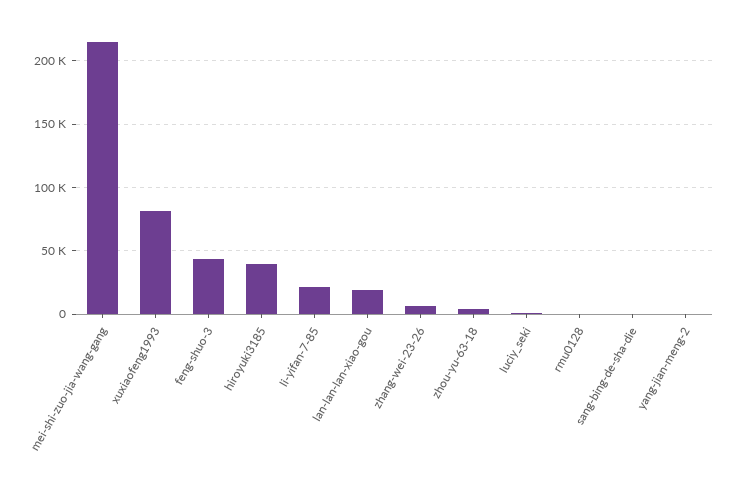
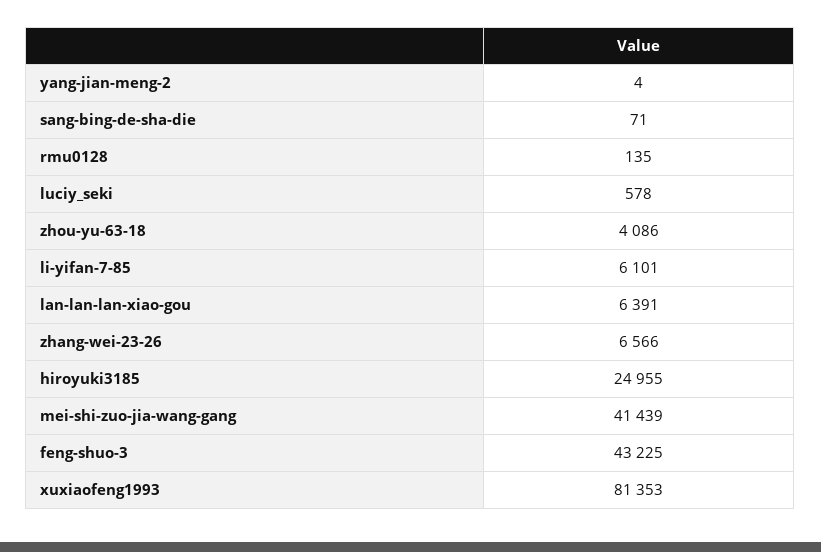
mei-shi-zuo-jia-wang-gang: 215000 -> 41439
hiroyuki3185: 40000 -> 24955
li-yifan-7-85: 20000 -> 6101
lan-lan-lan-xiao-gou: 20000 -> 6391

